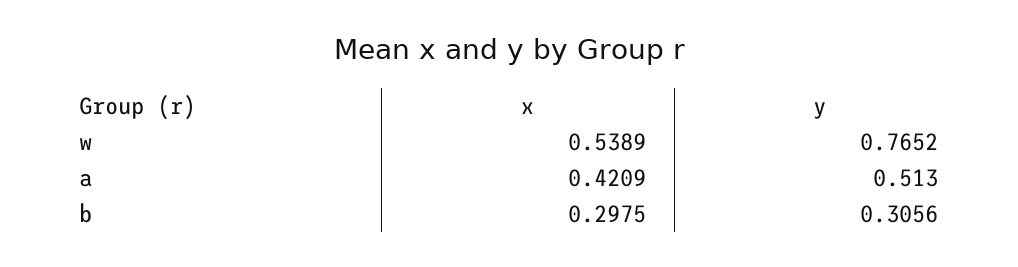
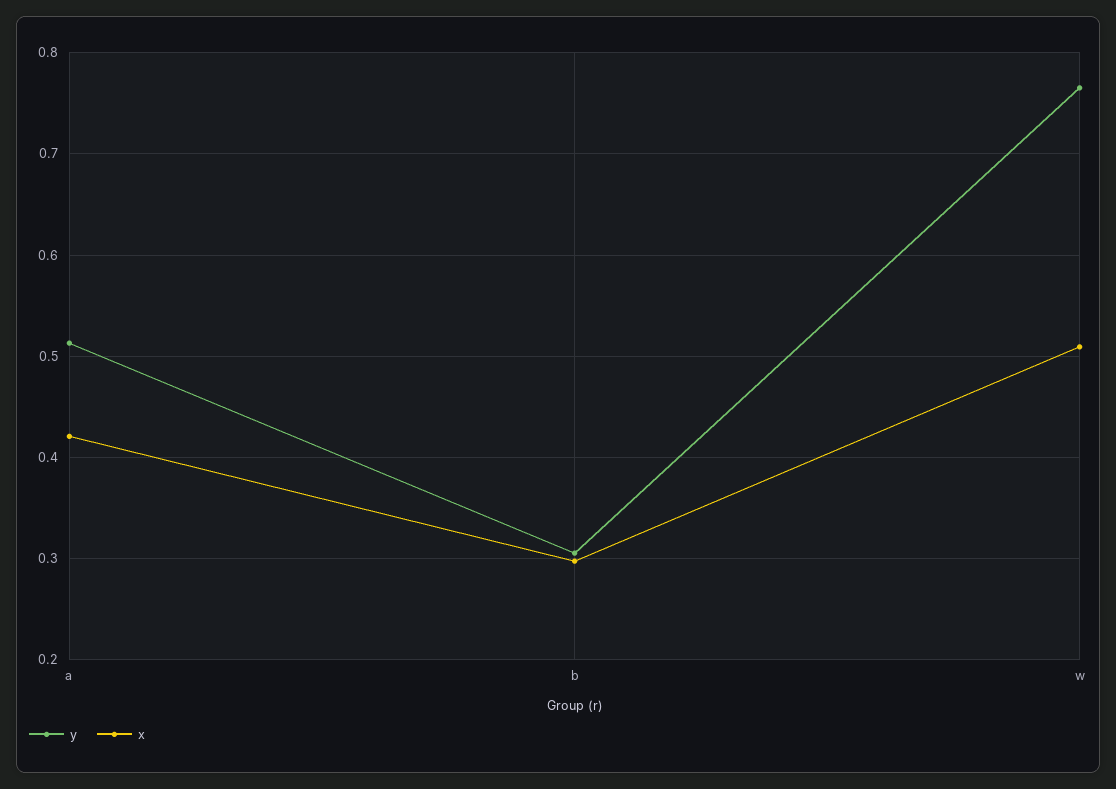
x, w: 0.5389 -> 0.51

